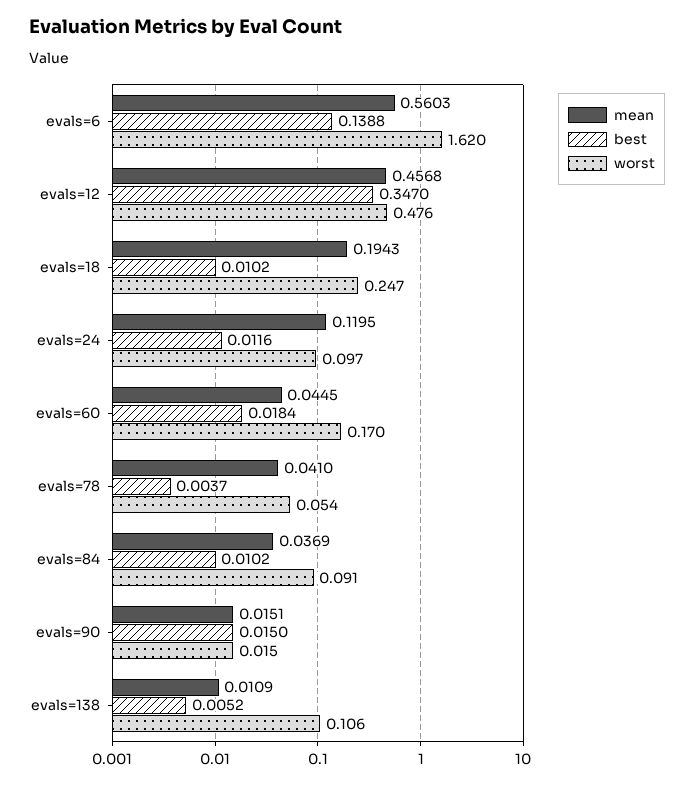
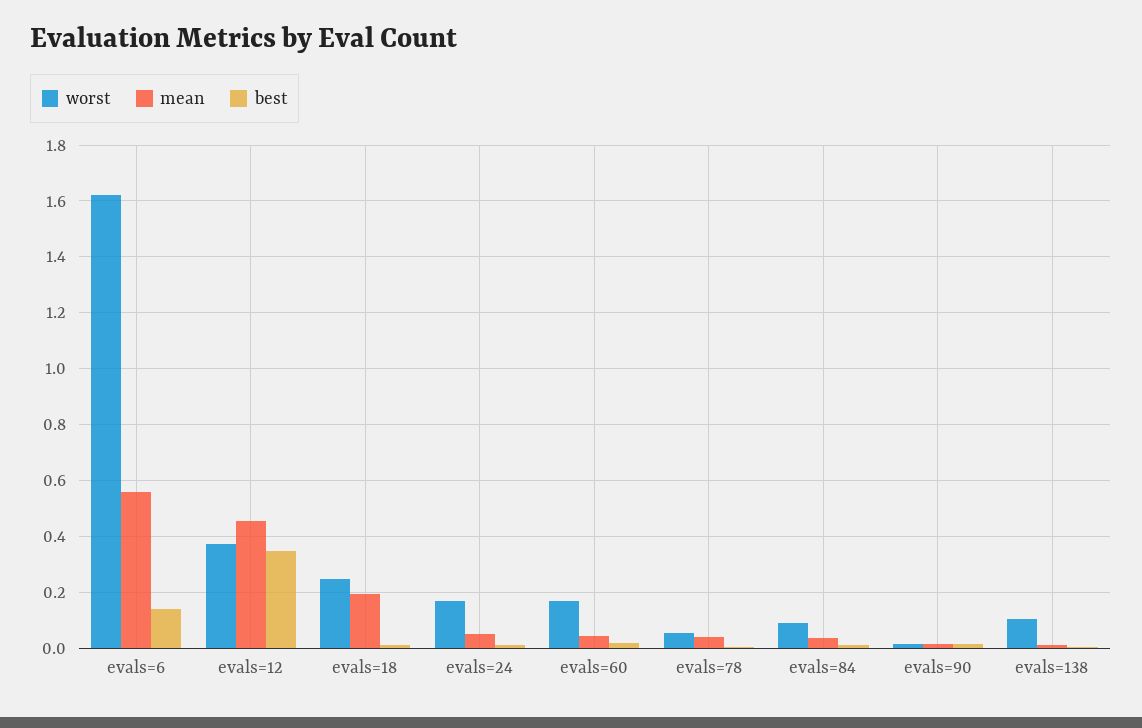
worst, evals=12: 0.476 -> 0.375
mean, evals=24: 0.1195 -> 0.05
worst, evals=24: 0.097 -> 0.175

